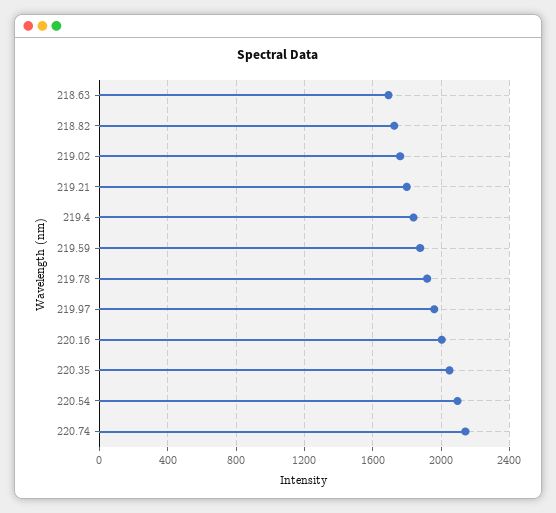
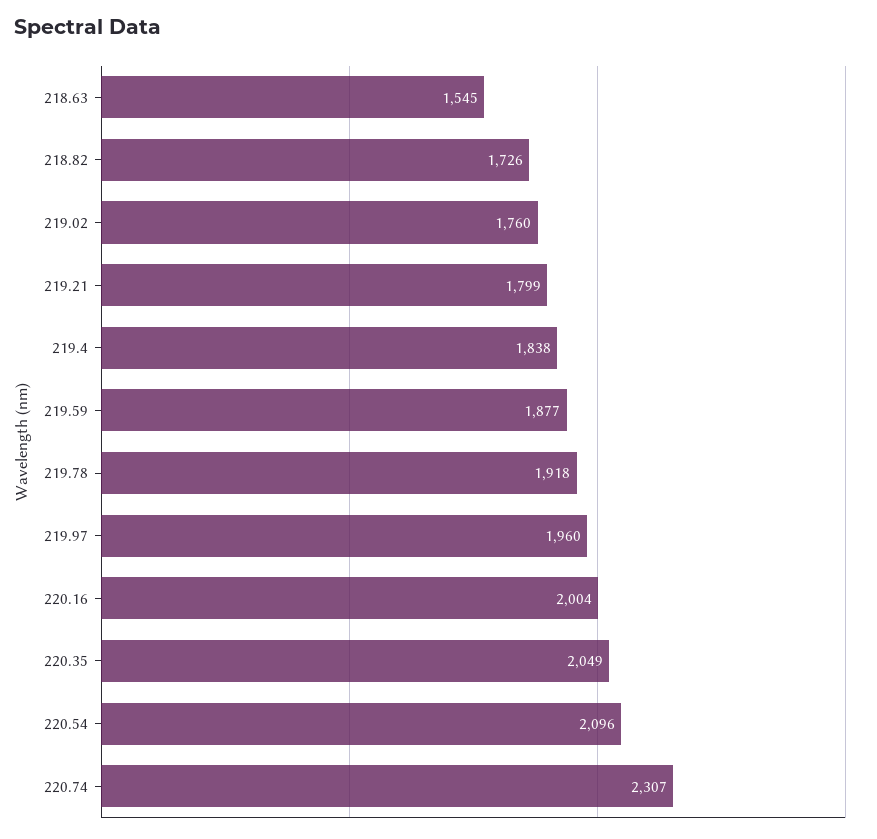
218.63: 1700 -> 1545
220.74: 2150 -> 2307

